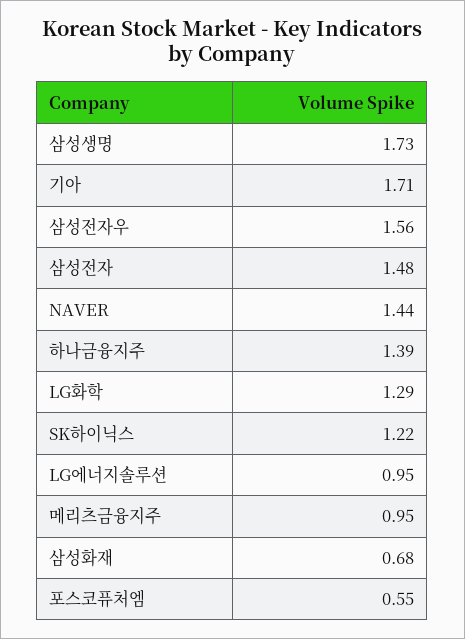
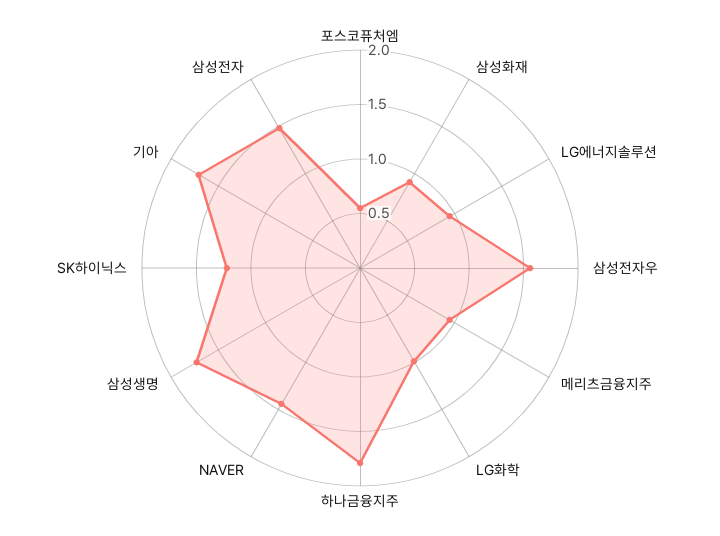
하나금융지주: 1.39 -> 1.8
LG화학: 1.29 -> 1
삼성화재: 0.68 -> 0.9

